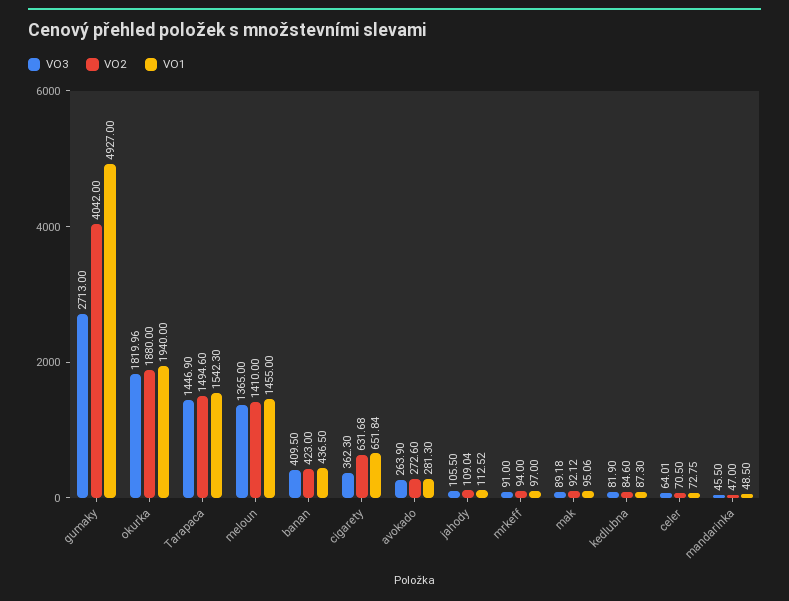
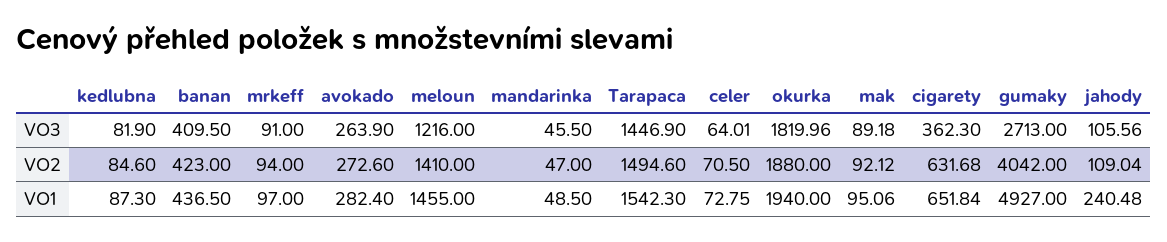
VO3, meloun: 1365 -> 1216
VO1, avokado: 281.3 -> 282.4
VO3, jahody: 105.5 -> 105.56
VO1, jahody: 112.52 -> 240.48

